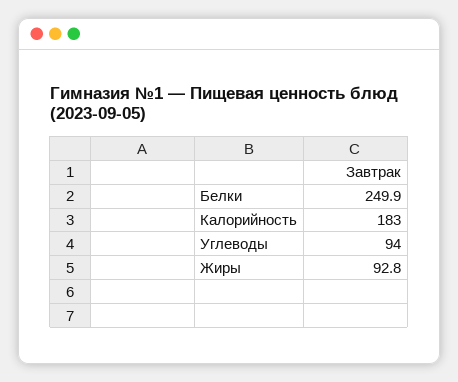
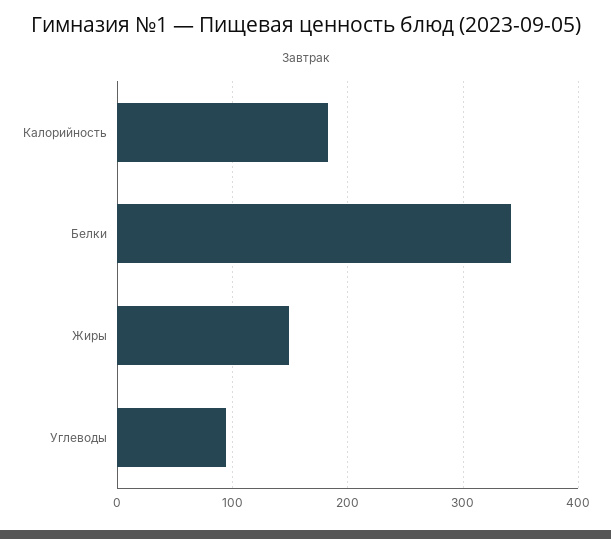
Белки: 249.9 -> 340
Жиры: 92.8 -> 150

